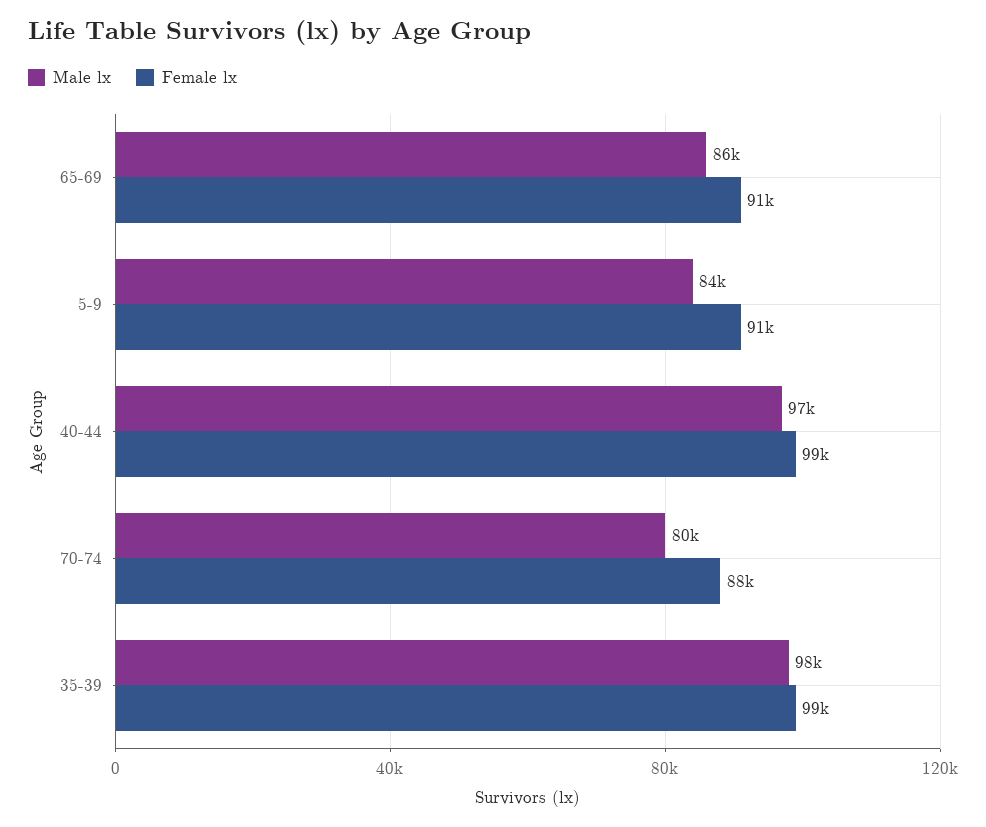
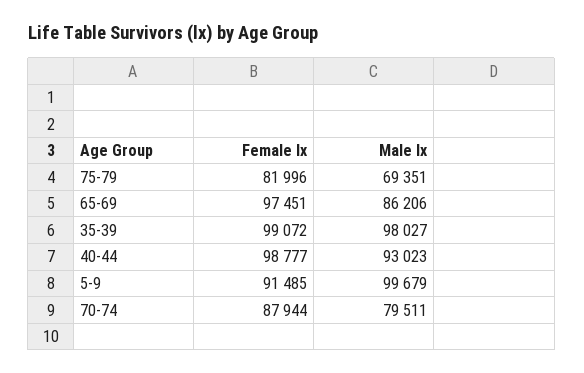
Female lx, 65-69: 91000 -> 97451
Male lx, 5-9: 84000 -> 99679
Male lx, 40-44: 97000 -> 93023
Female lx, 75-79: none -> 81996
Male lx, 75-79: none -> 69351

